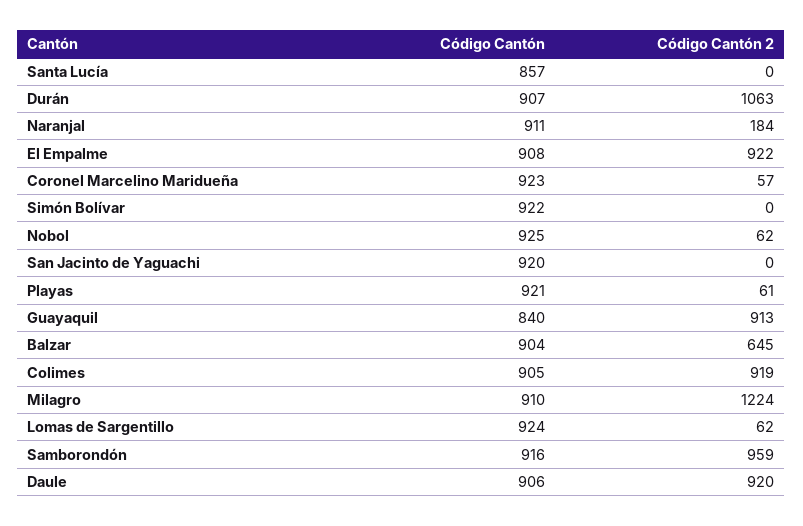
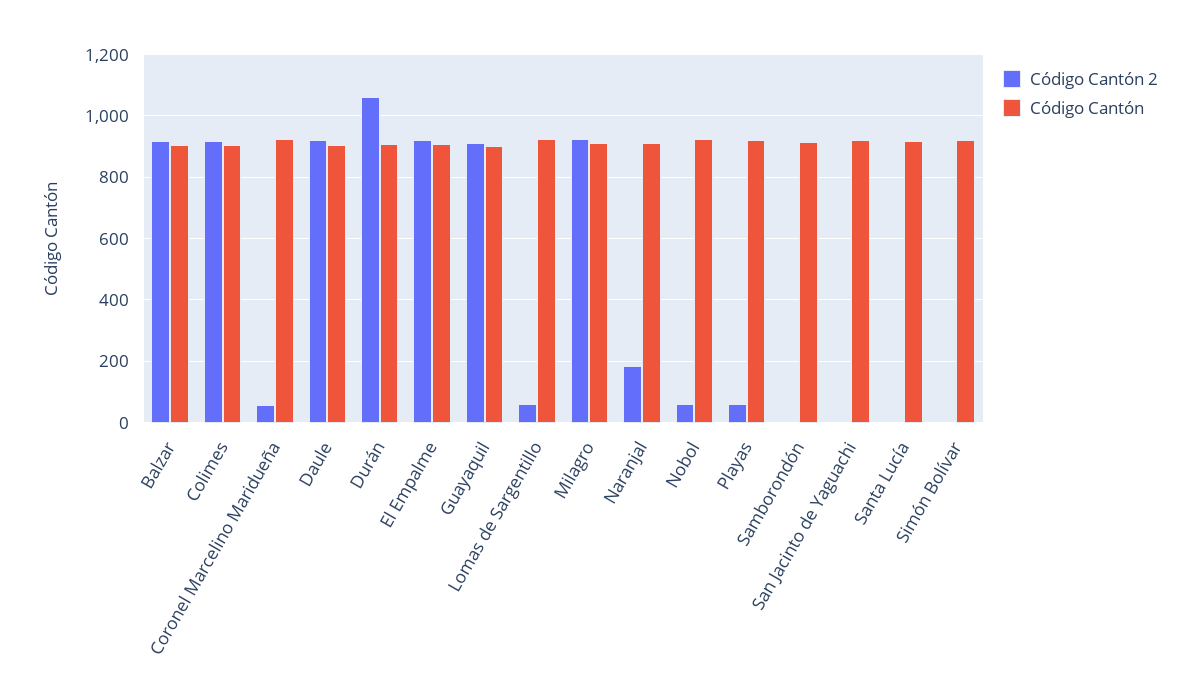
Código Cantón, Santa Lucía: 857 -> 920
Código Cantón, Guayaquil: 840 -> 900
Código Cantón 2, Balzar: 645 -> 920
Código Cantón 2, Milagro: 1224 -> 920
Código Cantón 2, Samborondón: 959 -> 0

